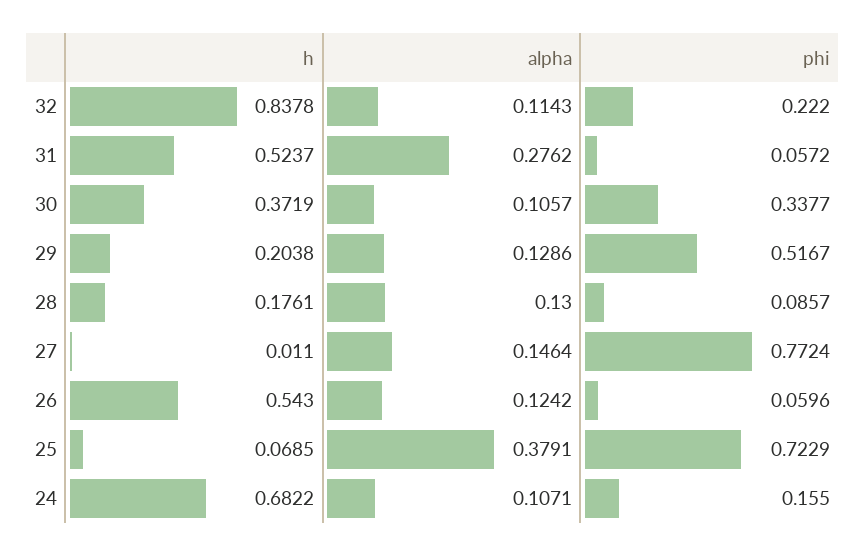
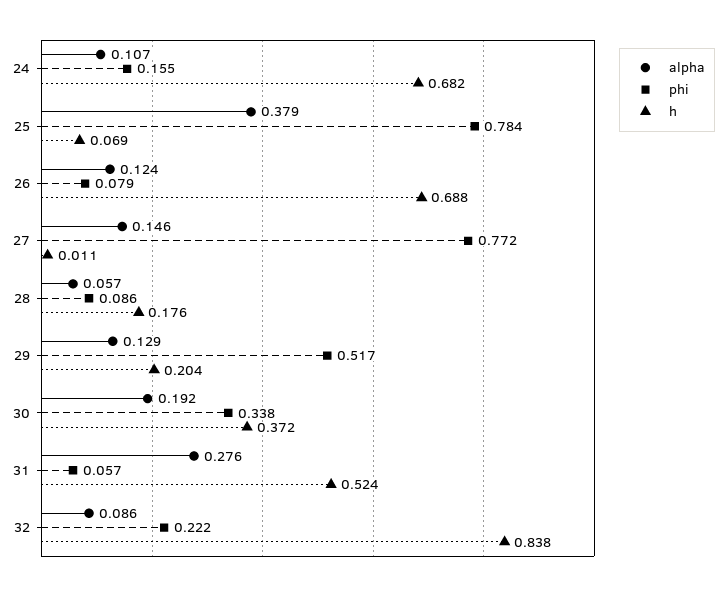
alpha, 32: 0.1143 -> 0.086
alpha, 30: 0.1057 -> 0.192
alpha, 28: 0.13 -> 0.057
h, 26: 0.543 -> 0.688
phi, 26: 0.0596 -> 0.079
phi, 25: 0.7229 -> 0.784

